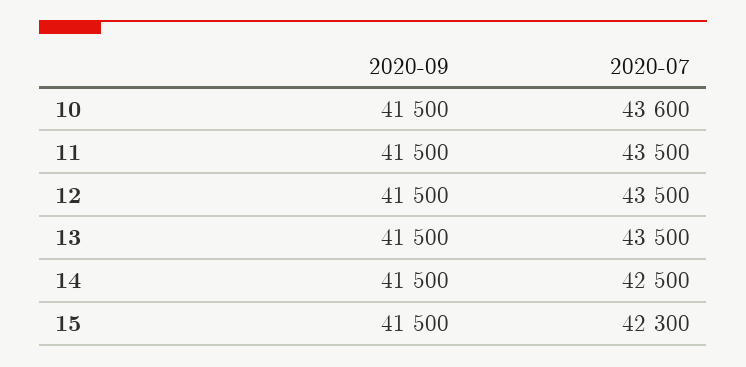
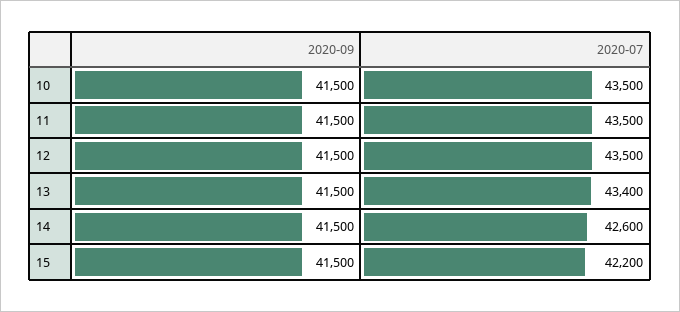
2020-07, 10: 43600 -> 43500
2020-07, 13: 43500 -> 43400
2020-07, 14: 42500 -> 42600
2020-07, 15: 42300 -> 42200

